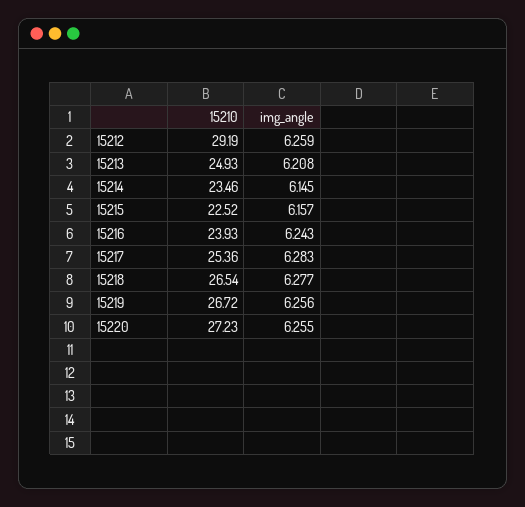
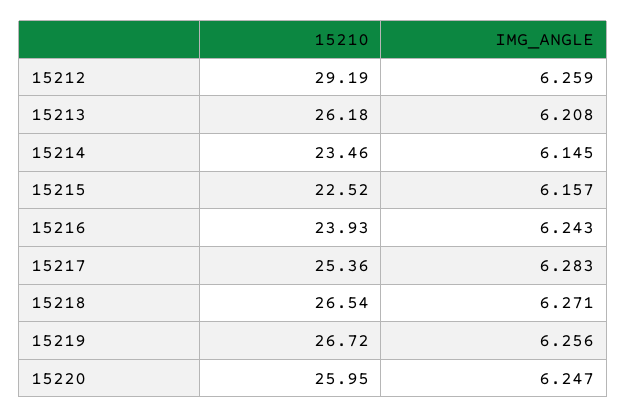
15210, 15213: 24.93 -> 26.18
img_angle, 15218: 6.277 -> 6.271
15210, 15220: 27.23 -> 25.95
img_angle, 15220: 6.255 -> 6.247

